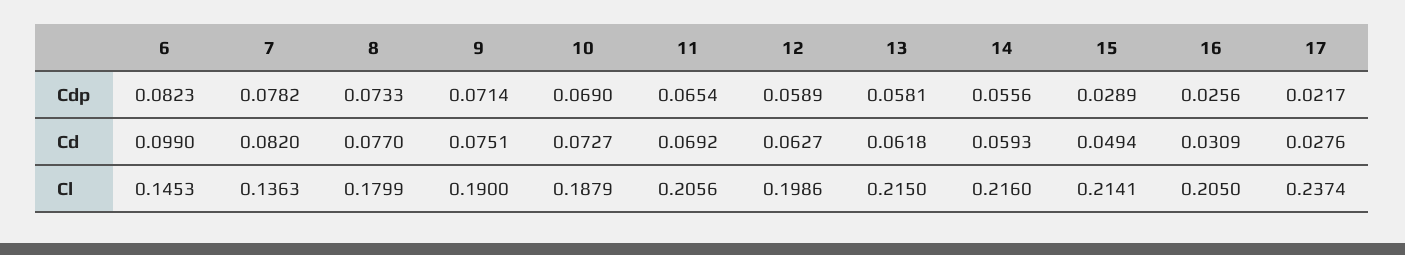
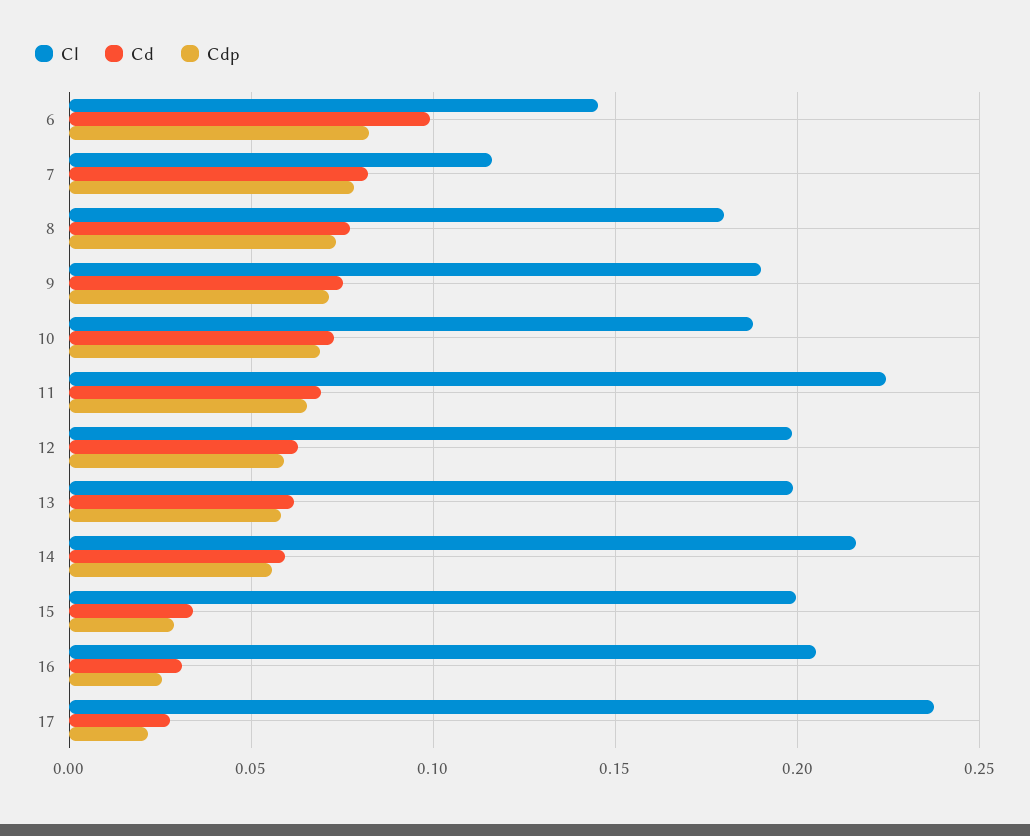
Cd, 15: 0.0494 -> 0.035
Cl, 7: 0.1363 -> 0.115
Cl, 11: 0.2056 -> 0.225
Cl, 13: 0.215 -> 0.2
Cl, 15: 0.2141 -> 0.2

